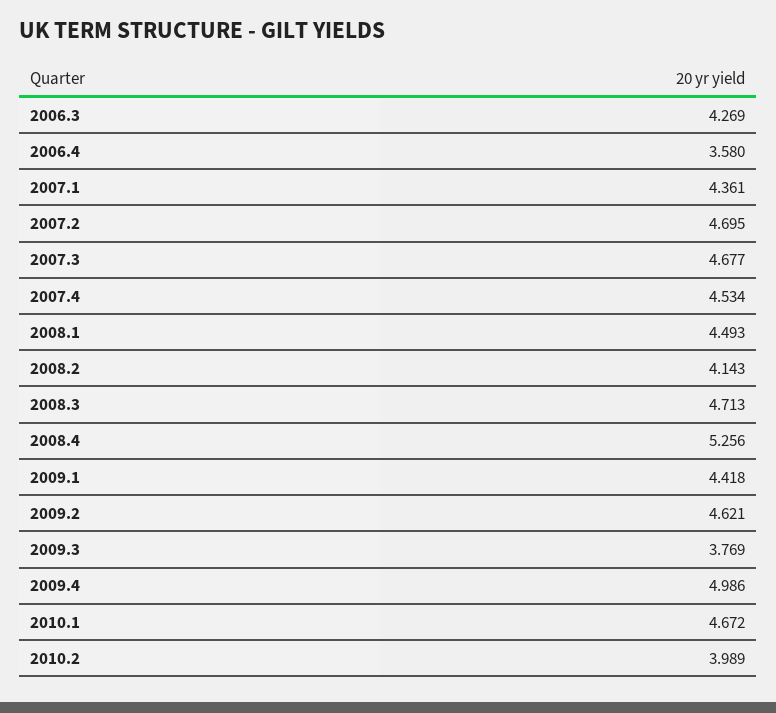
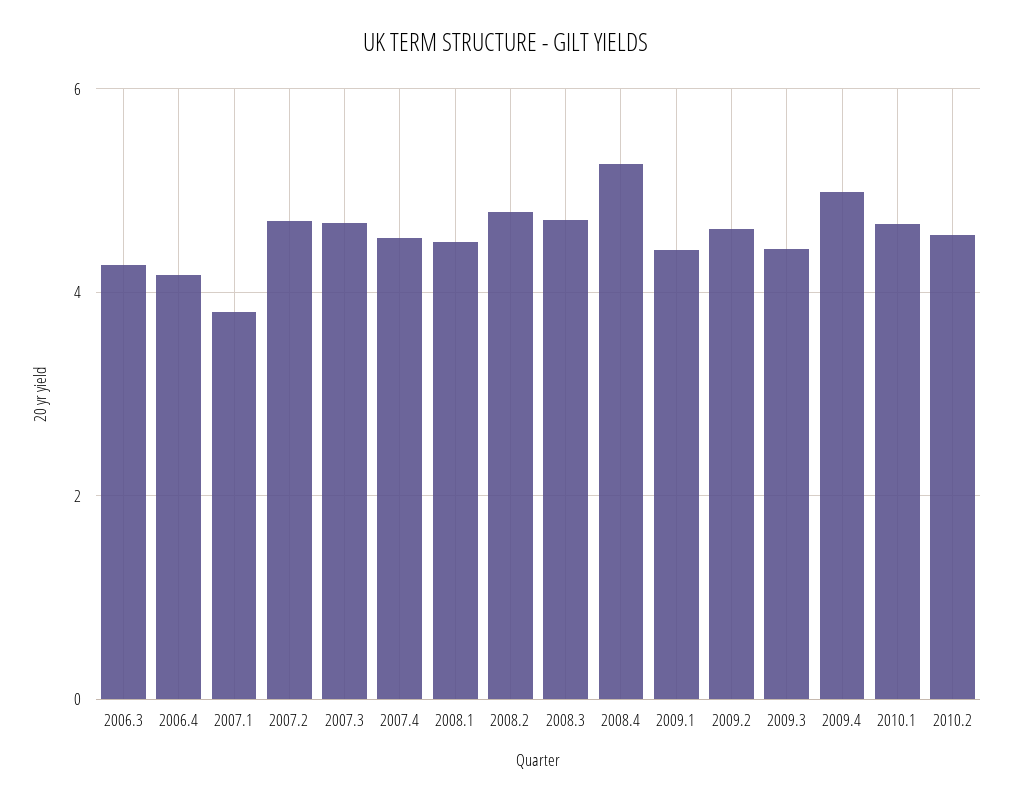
2006.4: 3.58 -> 4.2
2007.1: 4.361 -> 3.8
2008.2: 4.143 -> 4.8
2009.3: 3.769 -> 4.4
2010.2: 3.989 -> 4.6

